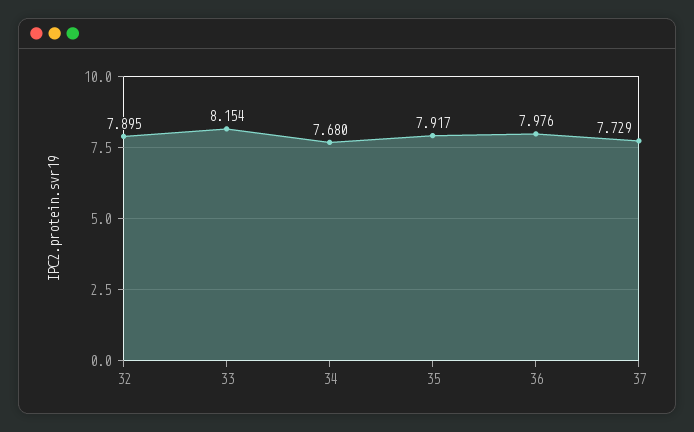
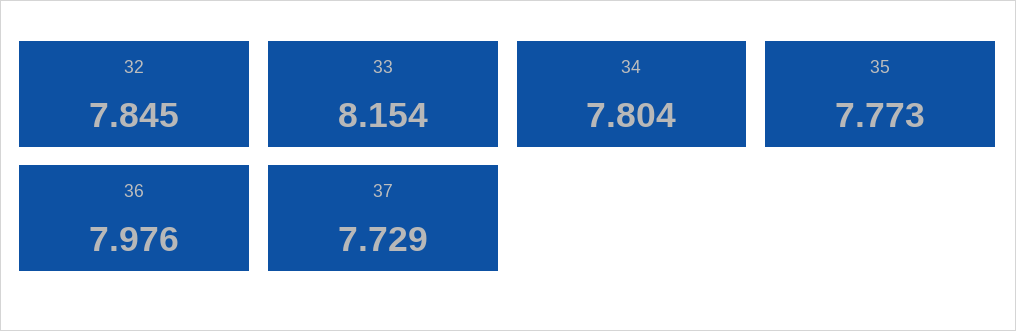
32: 7.895 -> 7.845
34: 7.68 -> 7.804
35: 7.917 -> 7.773

